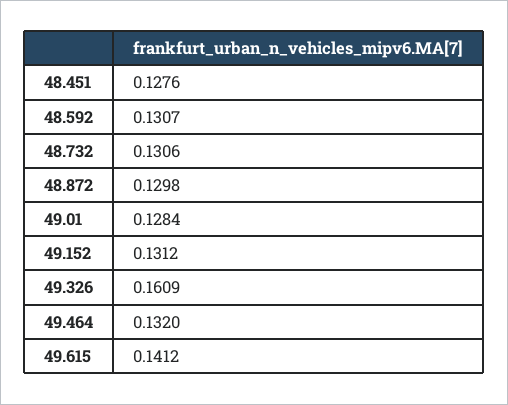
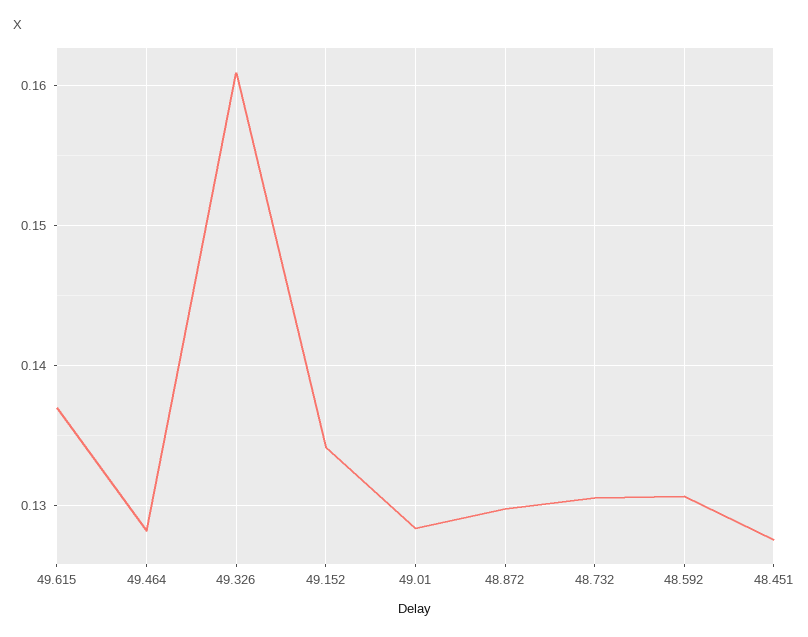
49.152: 0.1312 -> 0.134
49.464: 0.132 -> 0.128
49.615: 0.1412 -> 0.137

